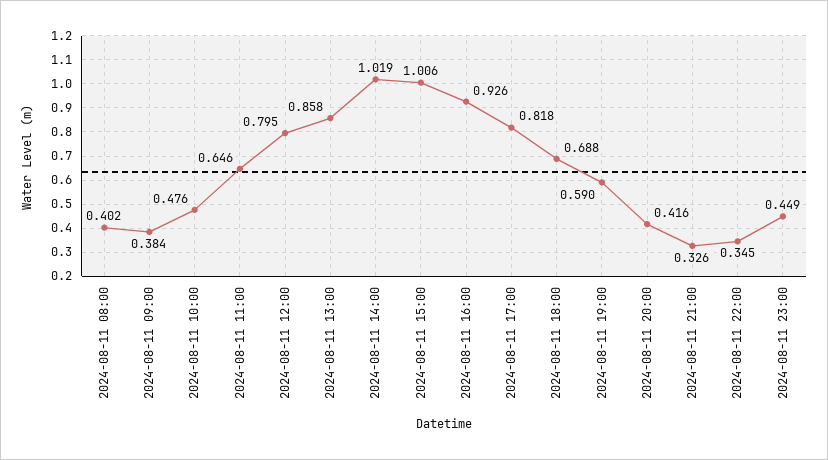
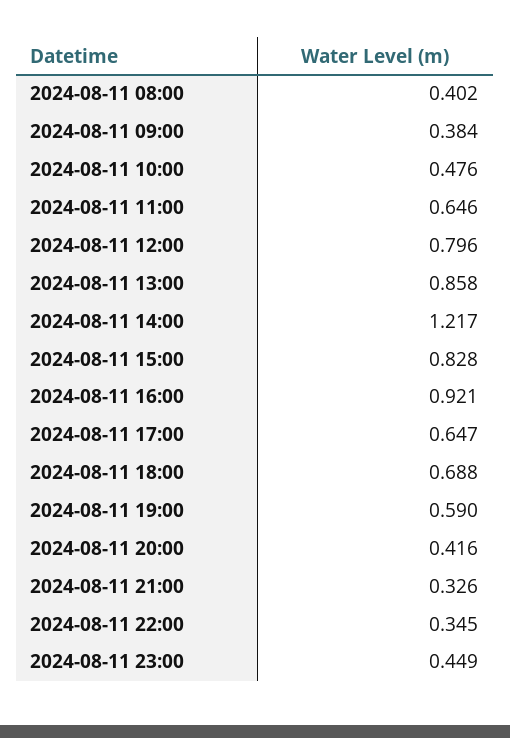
2024-08-11 12:00: 0.795 -> 0.796
2024-08-11 14:00: 1.019 -> 1.217
2024-08-11 15:00: 1.006 -> 0.828
2024-08-11 16:00: 0.926 -> 0.921
2024-08-11 17:00: 0.818 -> 0.647

